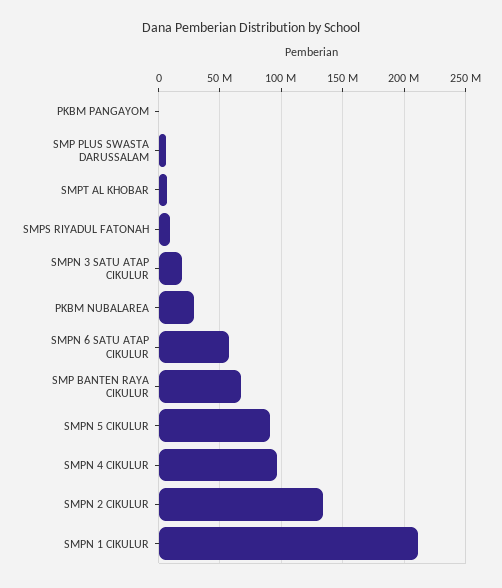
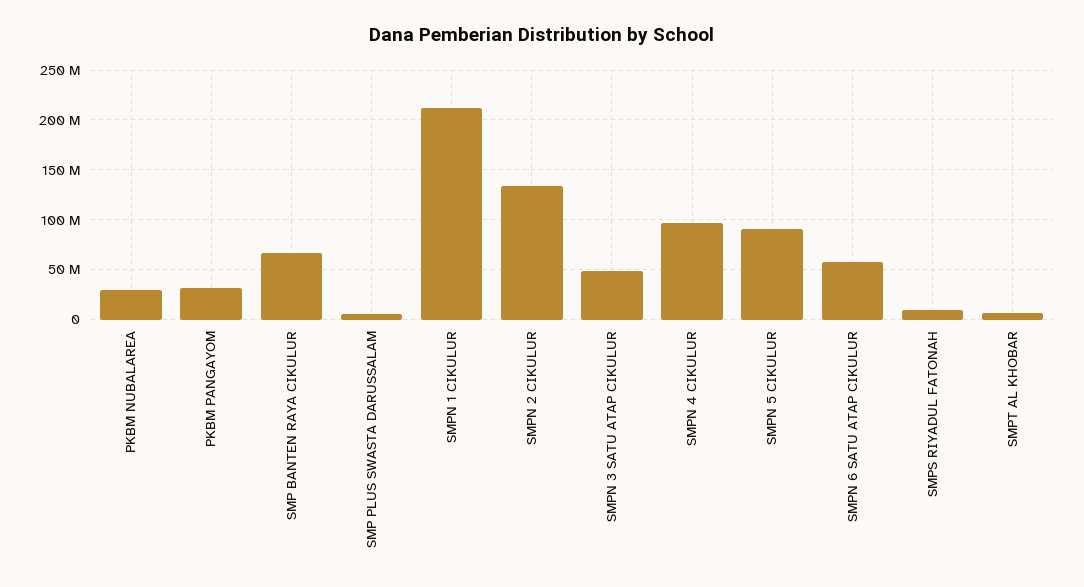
PKBM PANGAYOM: 0 -> 30000000
SMPN 3 SATU ATAP CIKULUR: 20000000 -> 50000000

